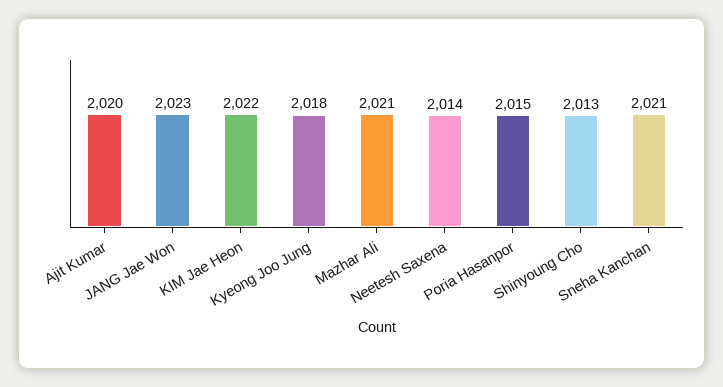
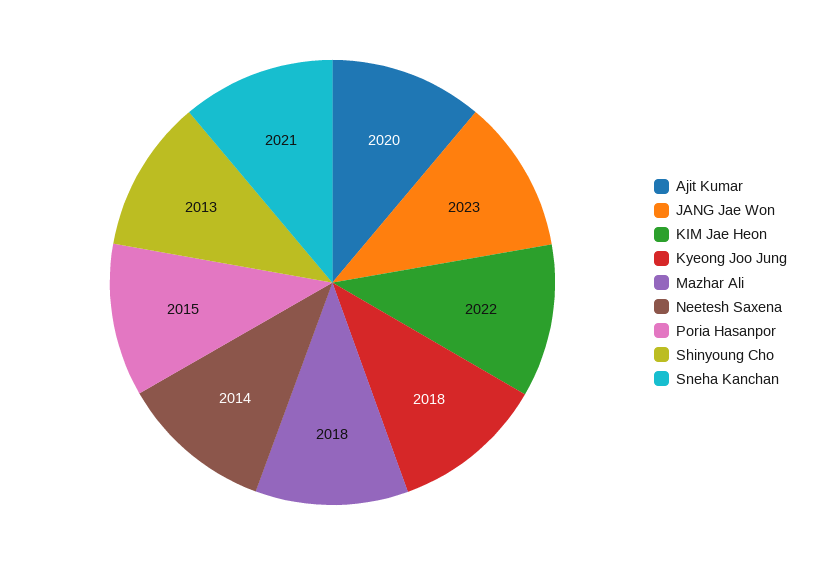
Mazhar Ali: 2021 -> 2018

